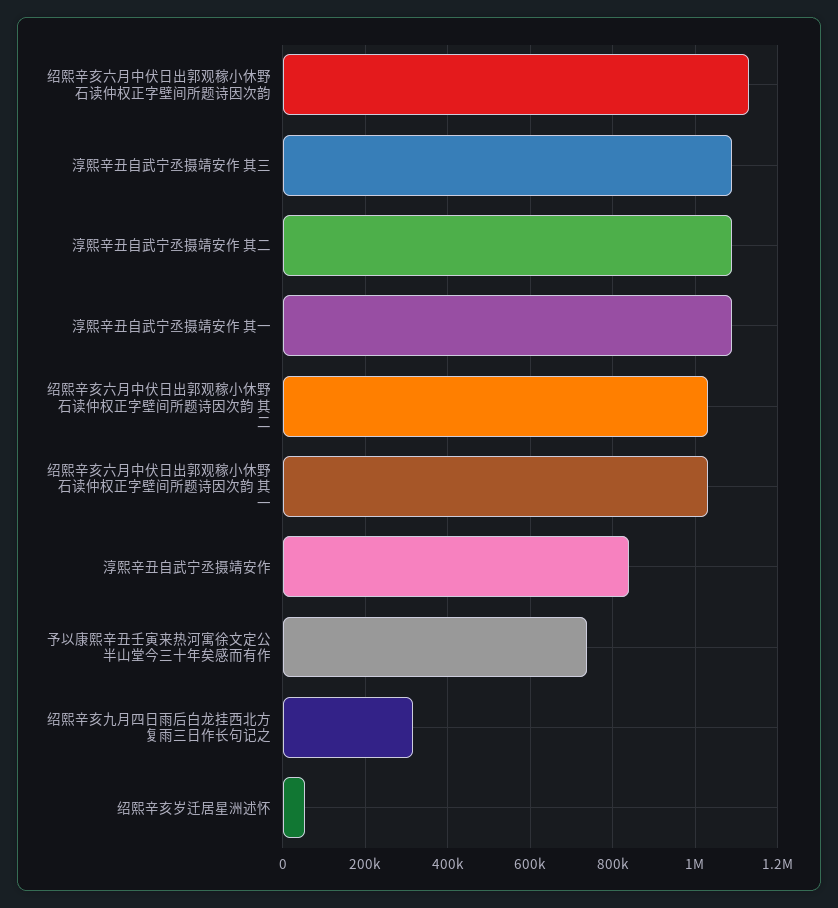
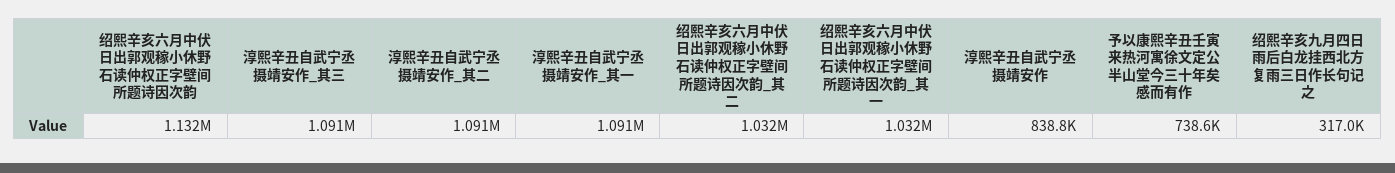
绍熙辛亥岁迁居星洲述怀: 60000 -> none

